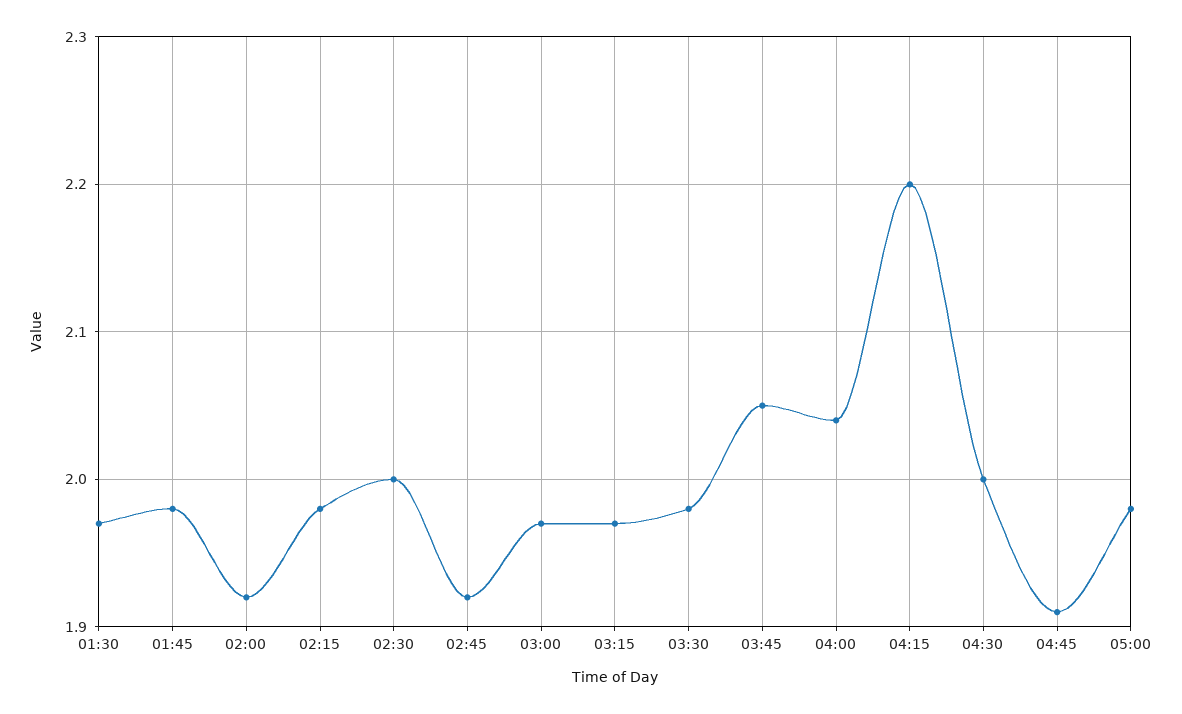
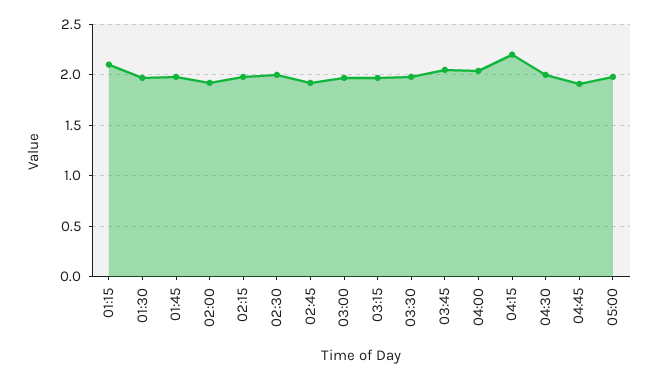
01:15: none -> 2.1

